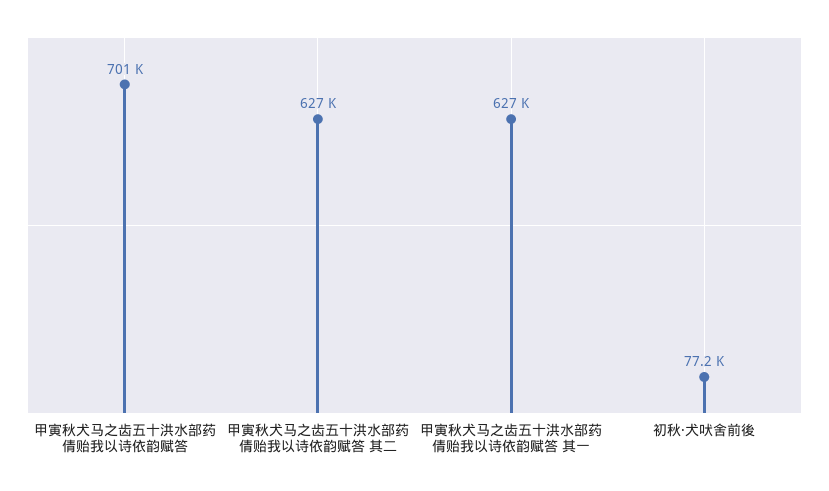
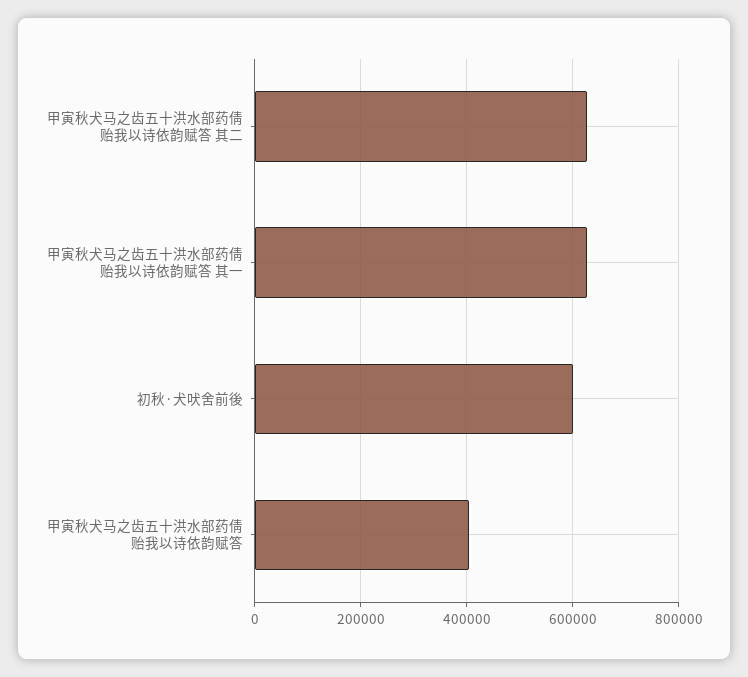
甲寅秋犬马之齿五十洪水部药倩贻我以诗依韵赋答: 701000 -> 400000
初秋·犬吠舍前後: 77200 -> 600000

